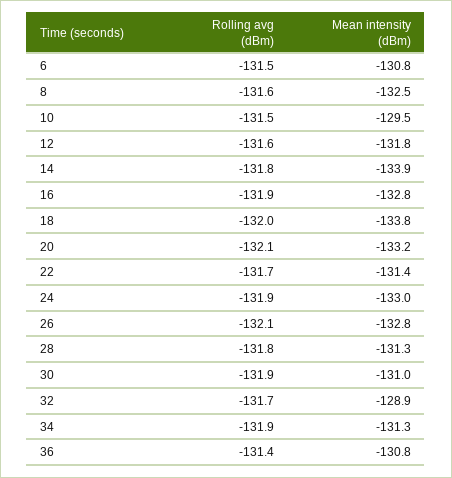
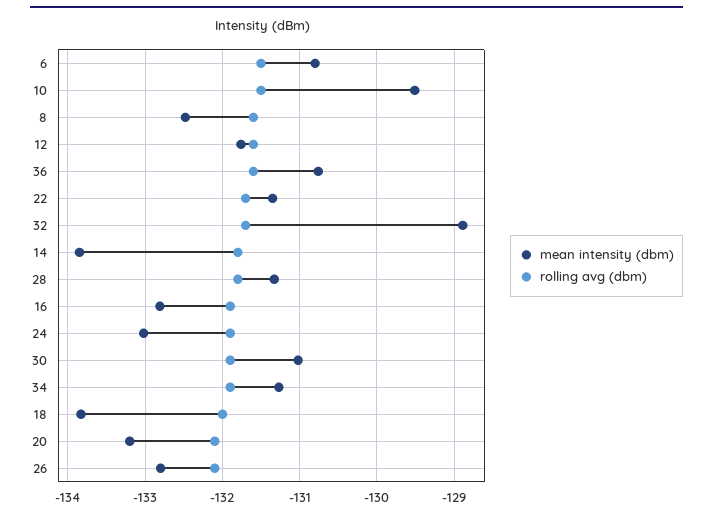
Rolling avg (dBm), 36: -131.4 -> -131.6

